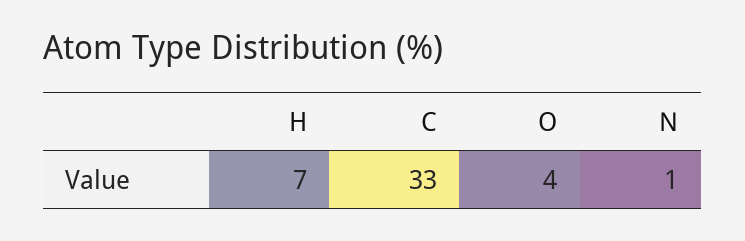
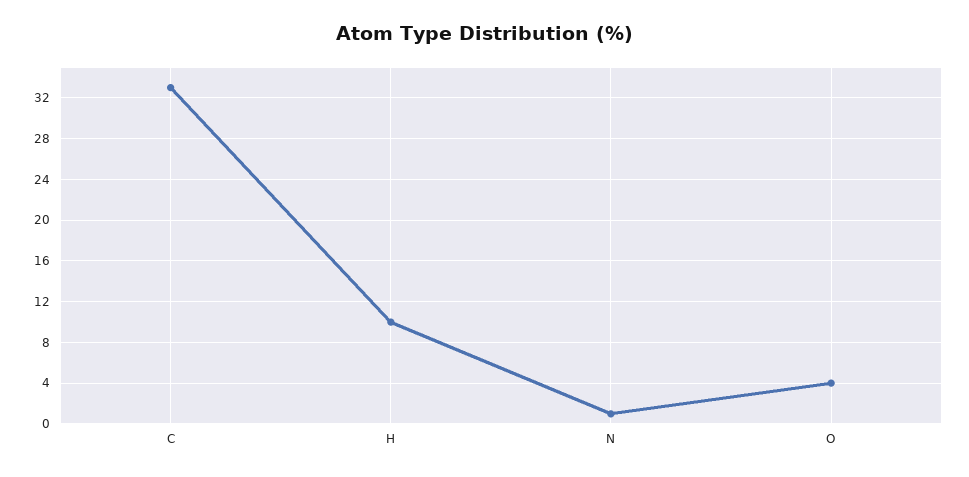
H: 7 -> 10

